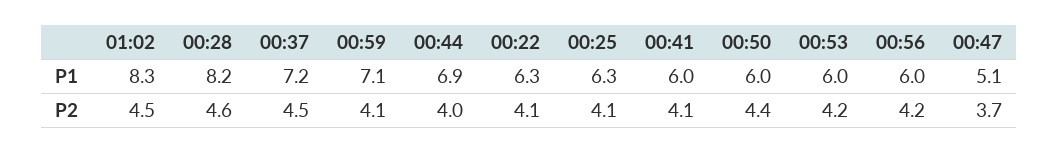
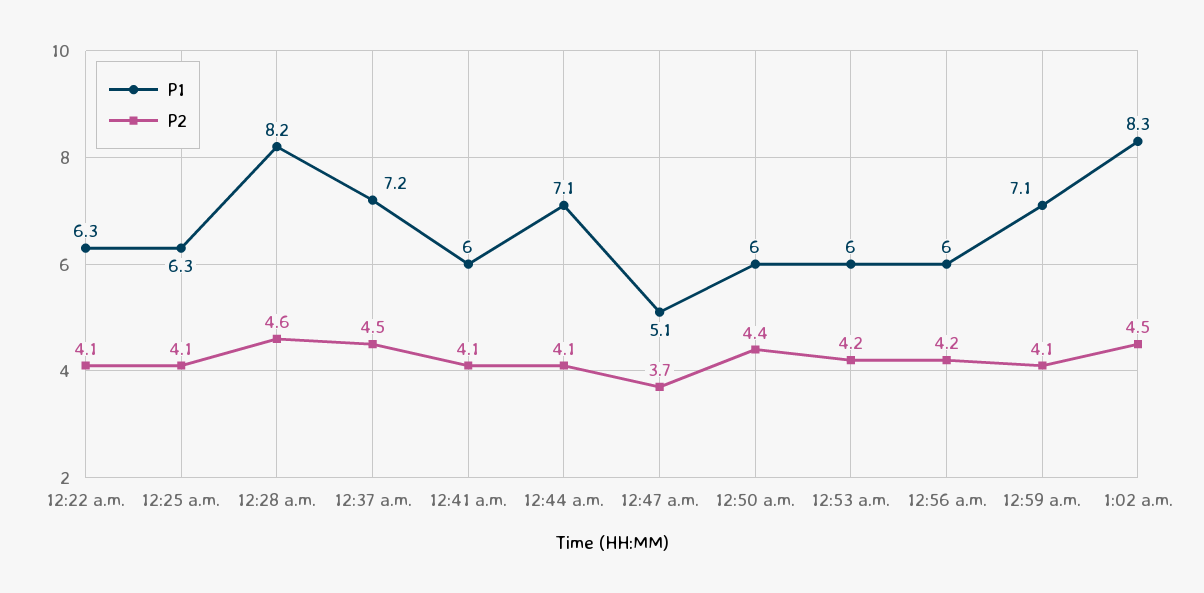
P1, 00:44: 6.9 -> 7.1
P2, 00:44: 4 -> 4.1

